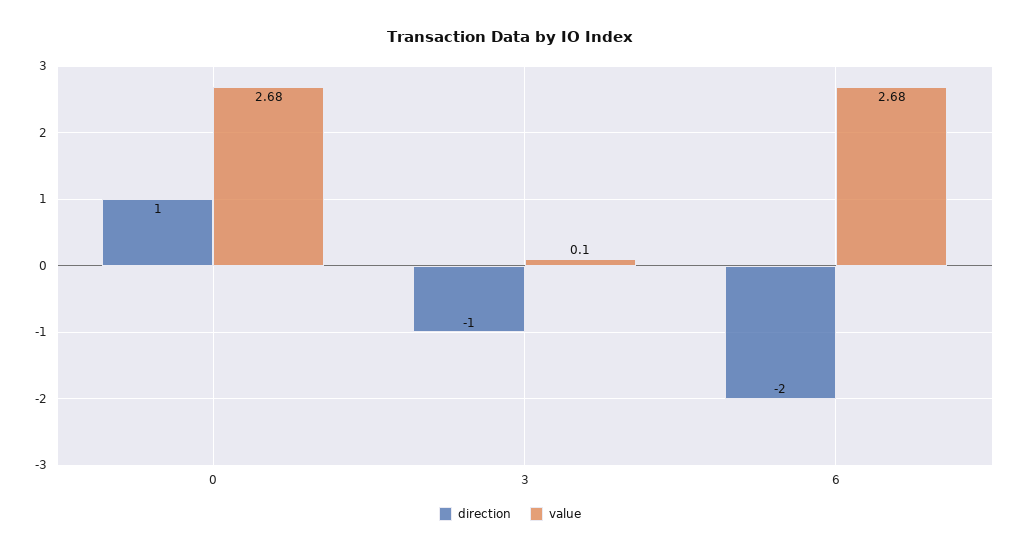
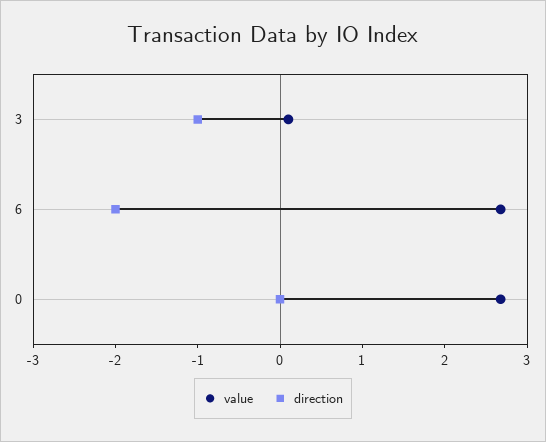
direction, 0: 1 -> 0

